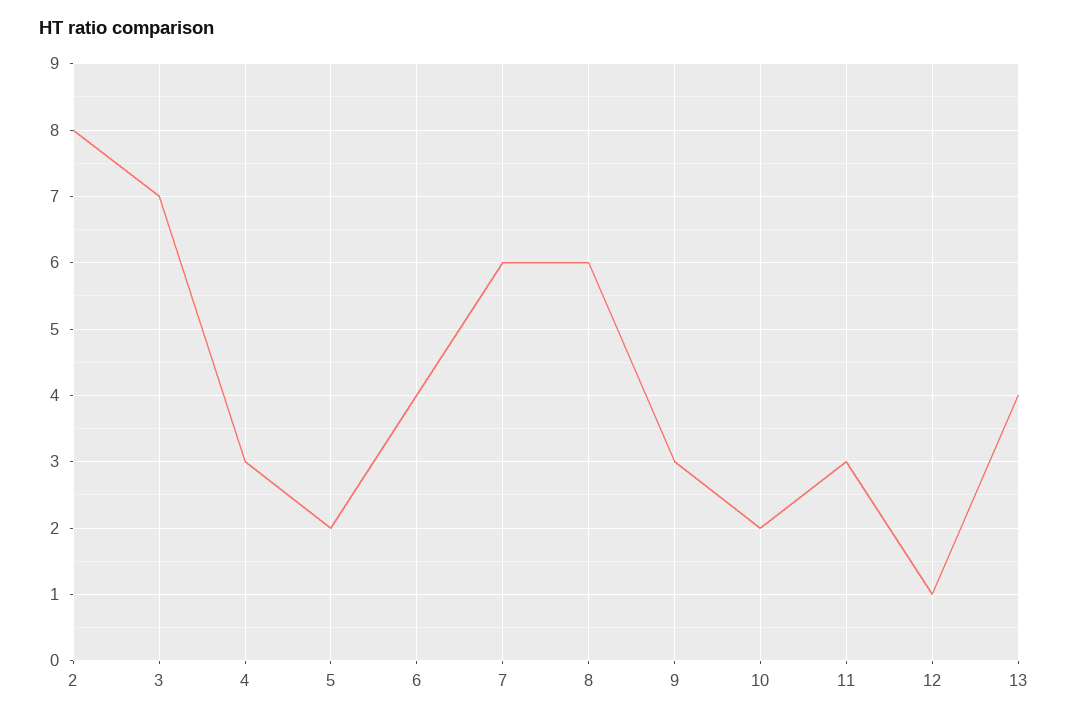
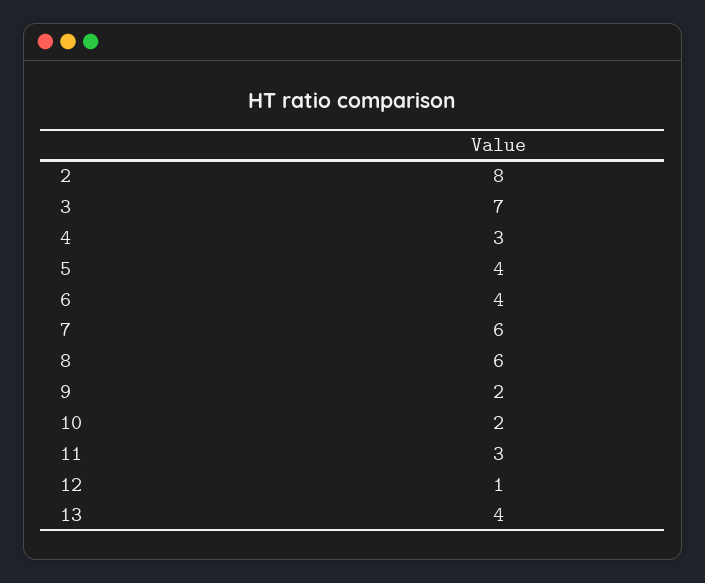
5: 2 -> 4
9: 3 -> 2

